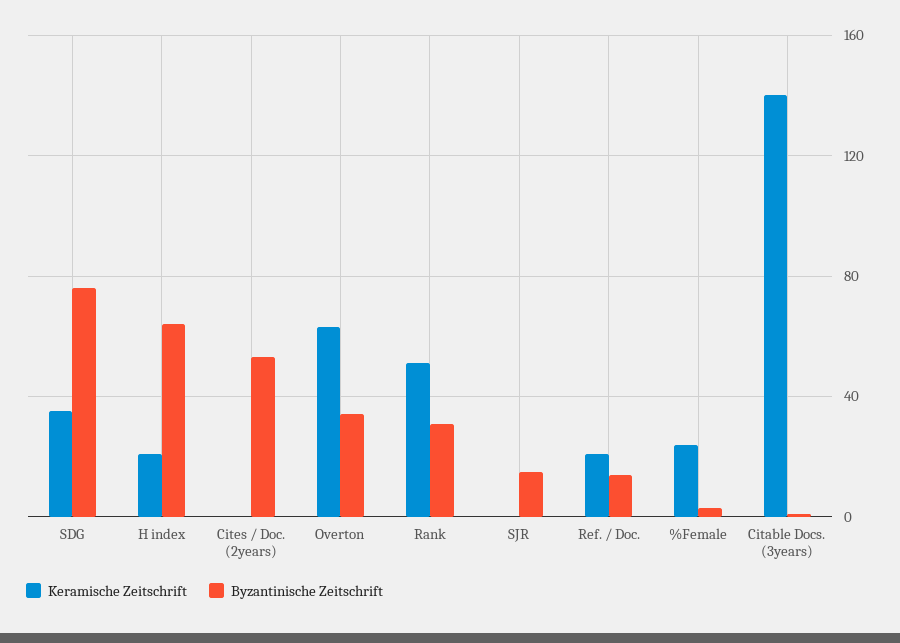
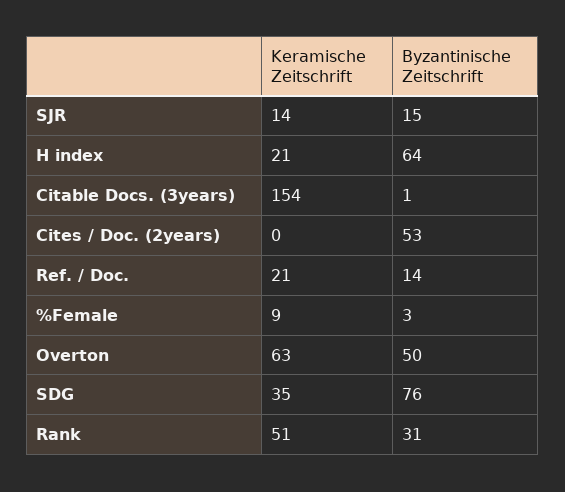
Byzantinische Zeitschrift, Overton: 35 -> 50
Keramische Zeitschrift, SJR: 0 -> 14
Keramische Zeitschrift, %Female: 25 -> 9
Keramische Zeitschrift, Citable Docs. (3years): 140 -> 154

